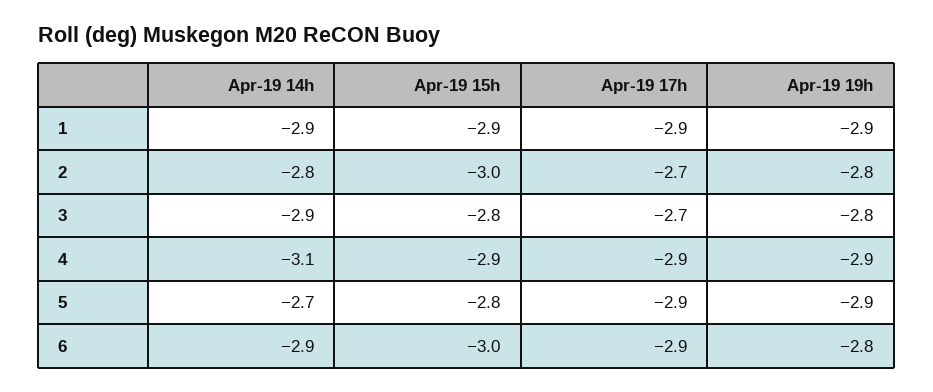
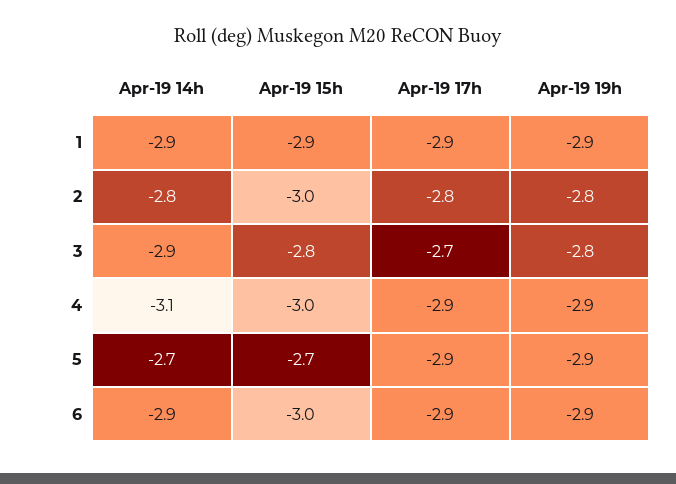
Apr-19 17h, 2: -2.7 -> -2.8
Apr-19 15h, 4: -2.9 -> -3
Apr-19 15h, 5: -2.8 -> -2.7
Apr-19 19h, 6: -2.8 -> -2.9

